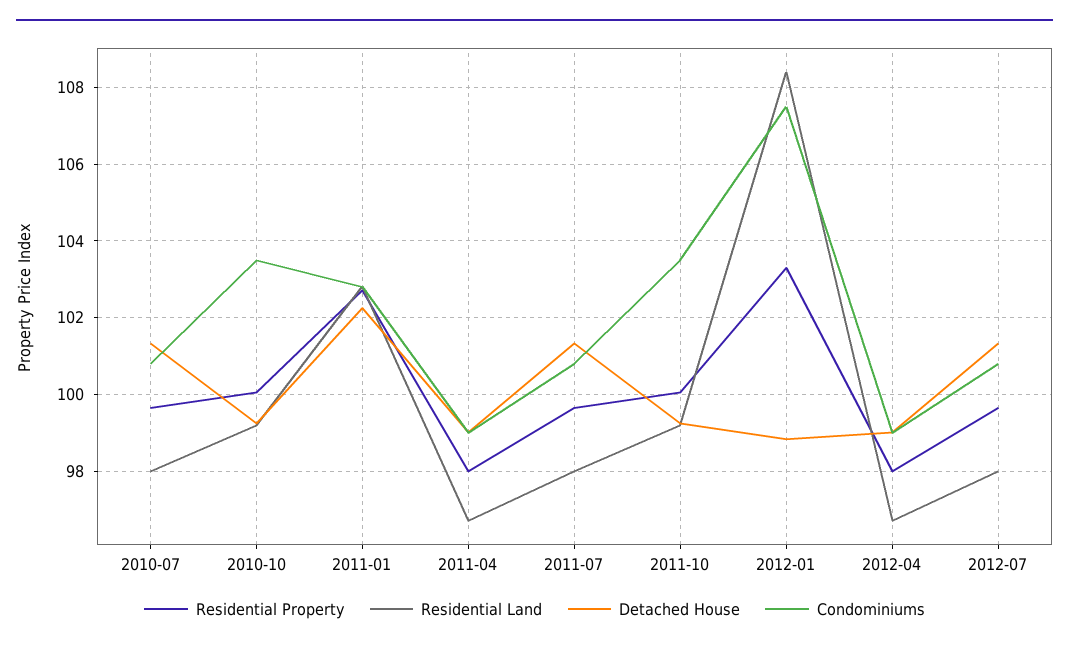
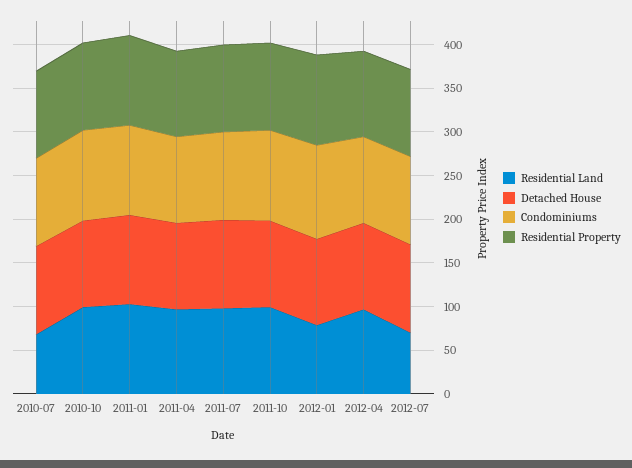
Residential Land, 2010-07: 98 -> 70
Residential Land, 2012-01: 108.4 -> 80
Residential Land, 2012-07: 98 -> 70

